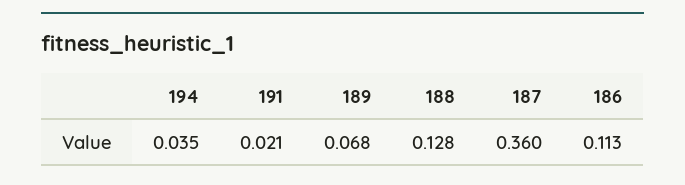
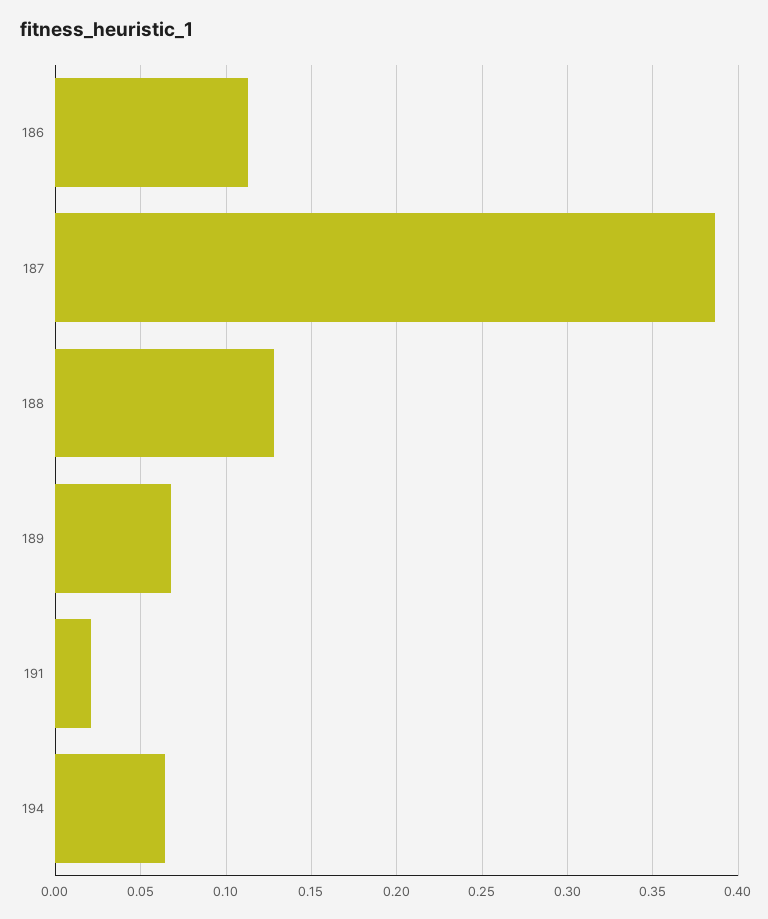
194: 0.035 -> 0.065
187: 0.36 -> 0.385

